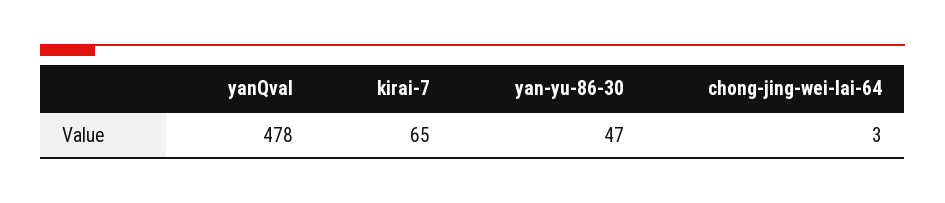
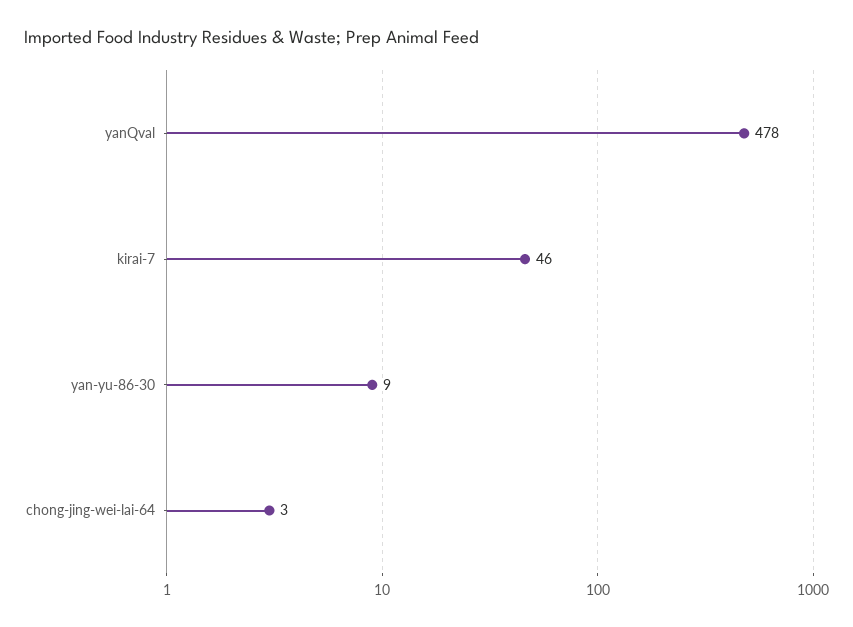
kirai-7: 65 -> 46
yan-yu-86-30: 47 -> 9

